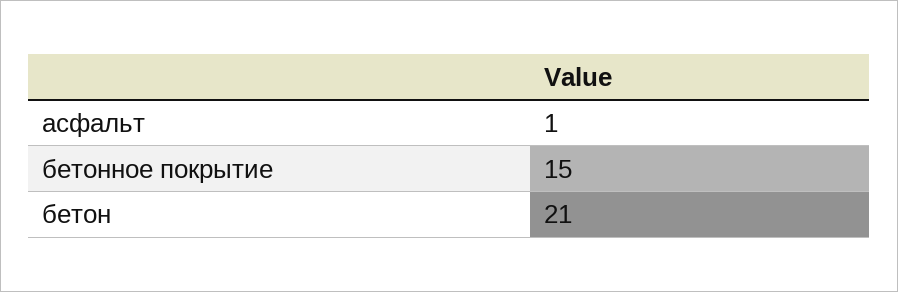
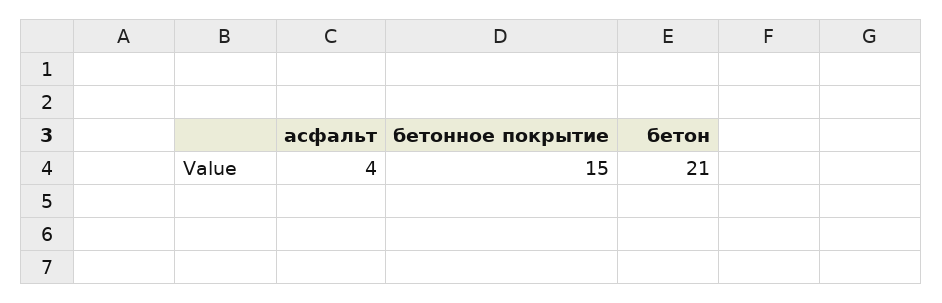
асфальт: 1 -> 4

